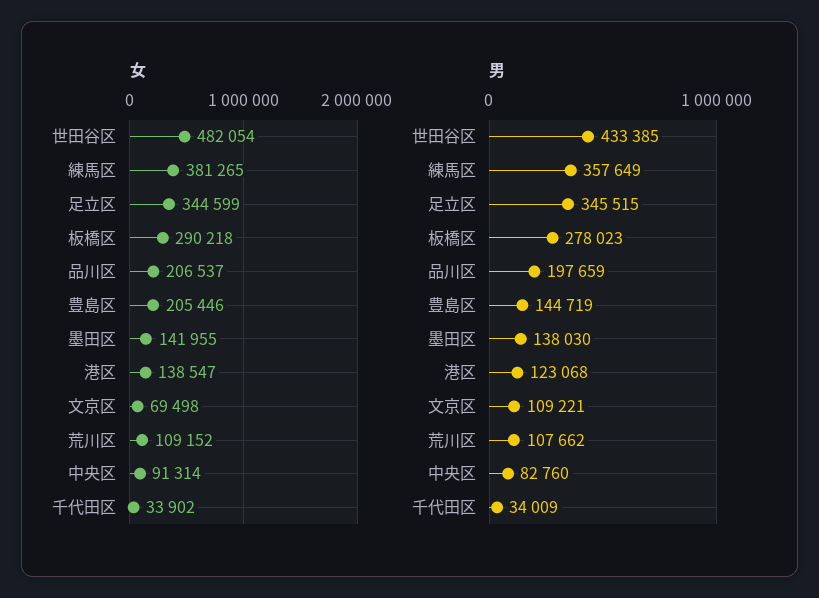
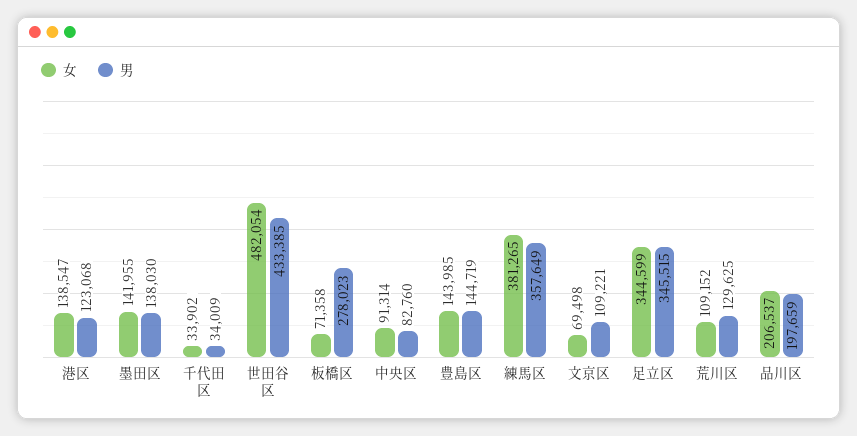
女, 板橋区: 290218 -> 71358
女, 豊島区: 205446 -> 143985
男, 荒川区: 107662 -> 129625

